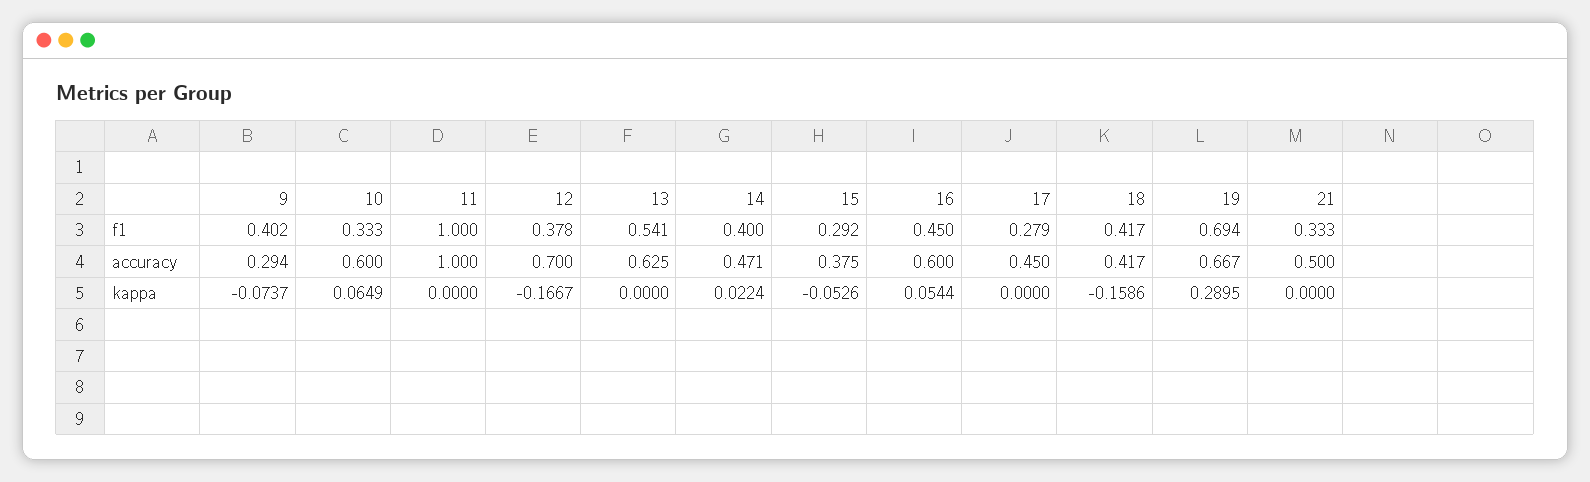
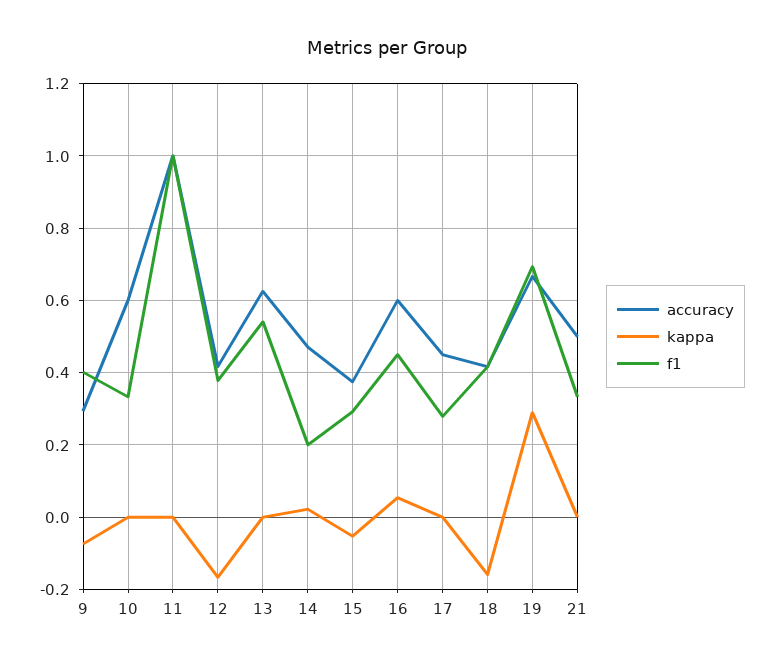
f1, 14: 0.4 -> 0.2
accuracy, 12: 0.7 -> 0.42
kappa, 10: 0.0649 -> 0

